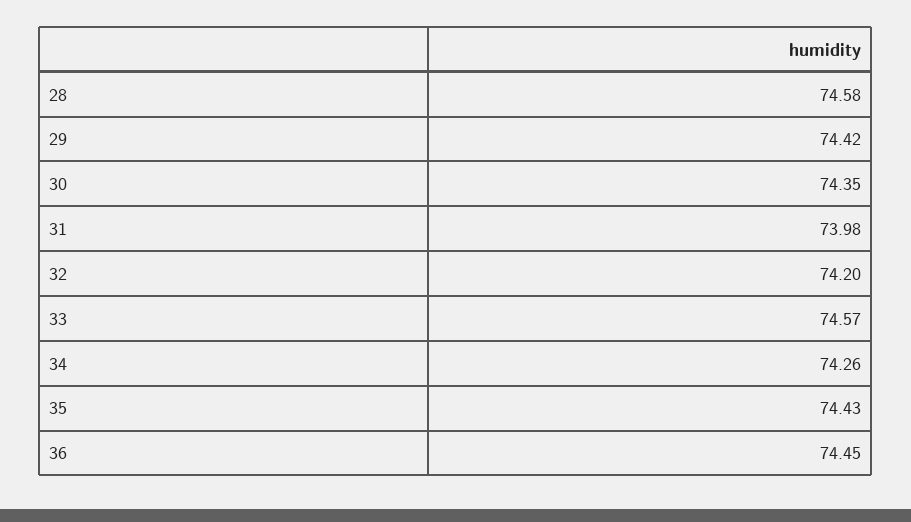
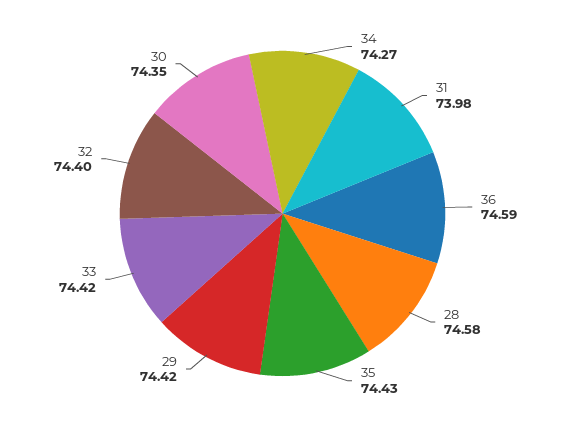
32: 74.2 -> 74.4
33: 74.57 -> 74.42
34: 74.26 -> 74.27
36: 74.45 -> 74.59

